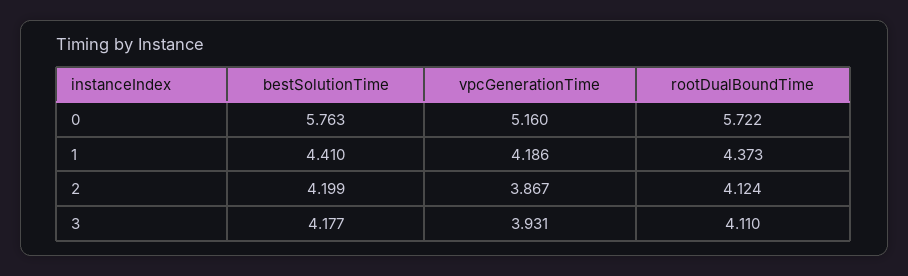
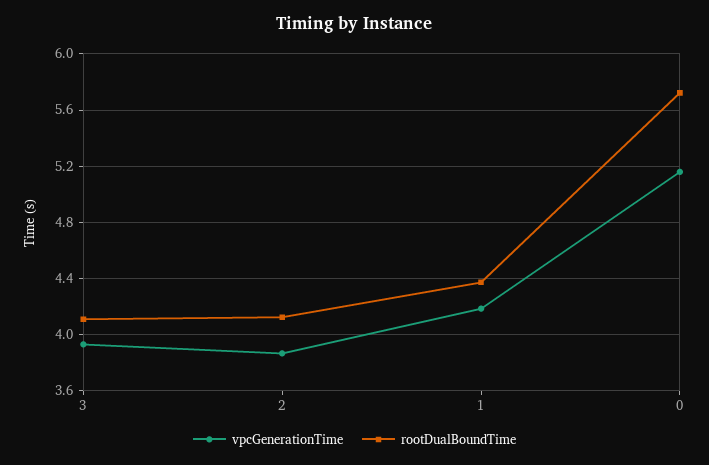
bestSolutionTime, 0: 5.763 -> none
bestSolutionTime, 1: 4.41 -> none
bestSolutionTime, 2: 4.199 -> none
bestSolutionTime, 3: 4.177 -> none

